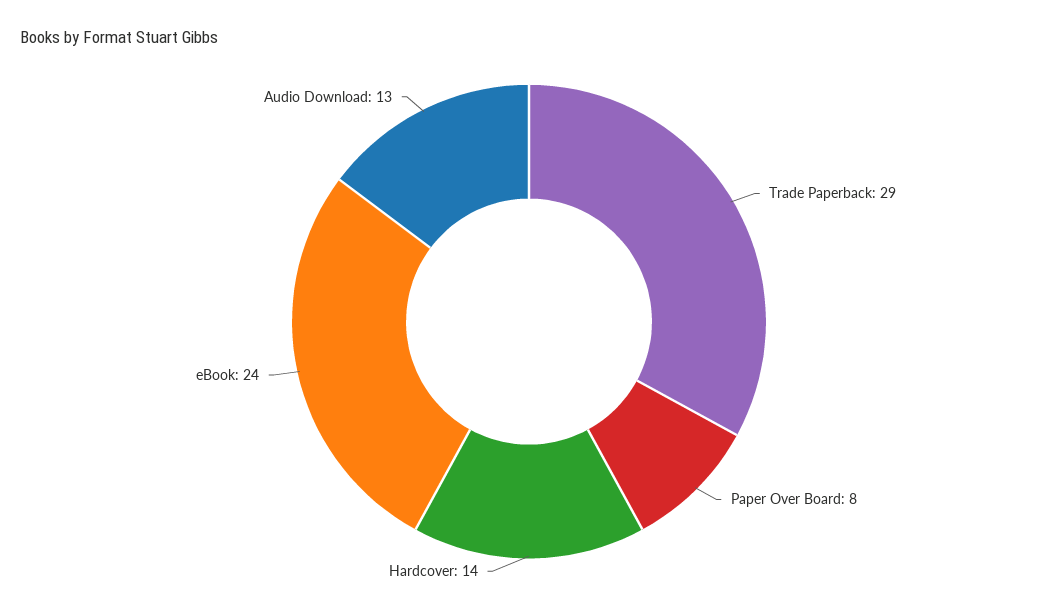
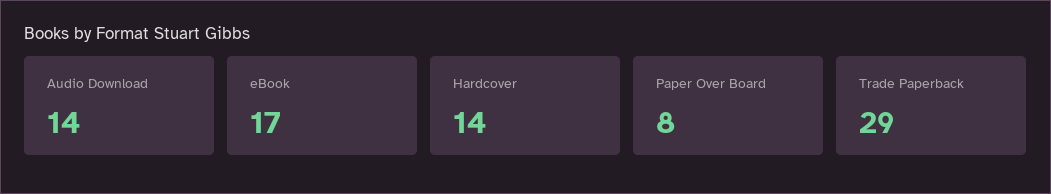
eBook: 24 -> 17
Audio Download: 13 -> 14

